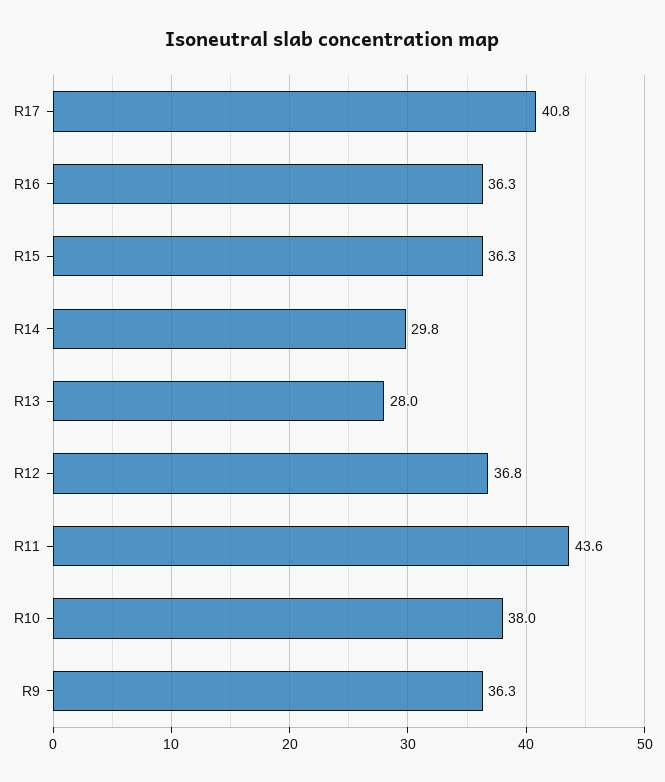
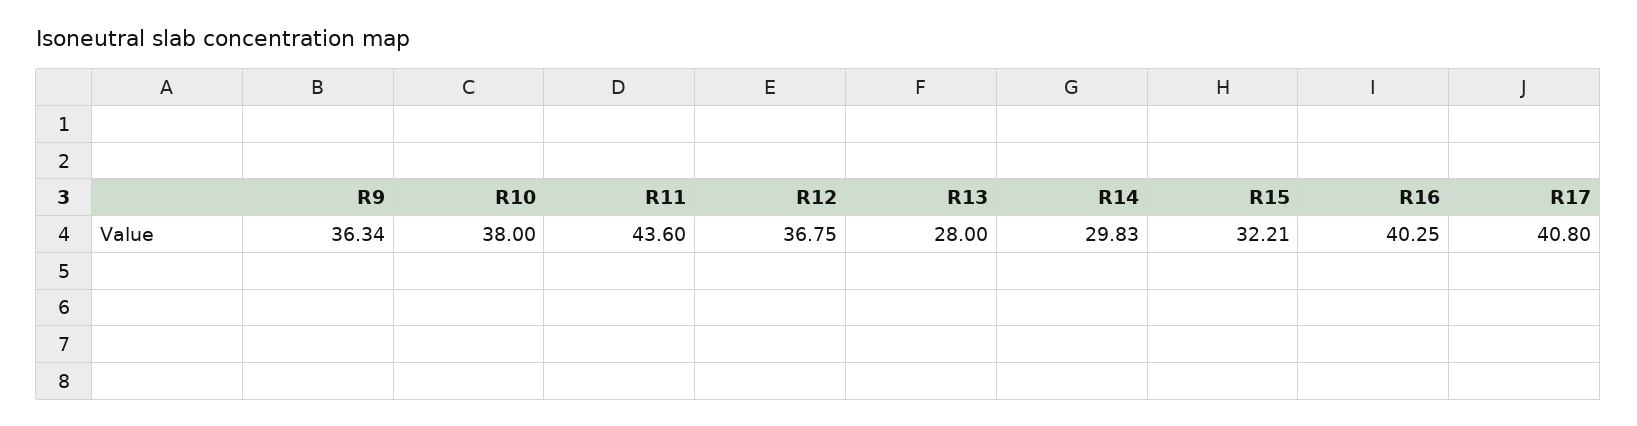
R16: 36.3 -> 40.25
R15: 36.3 -> 32.21

